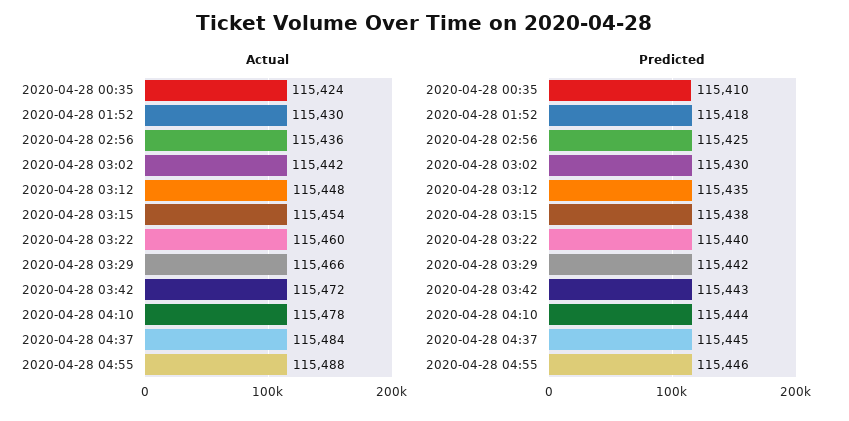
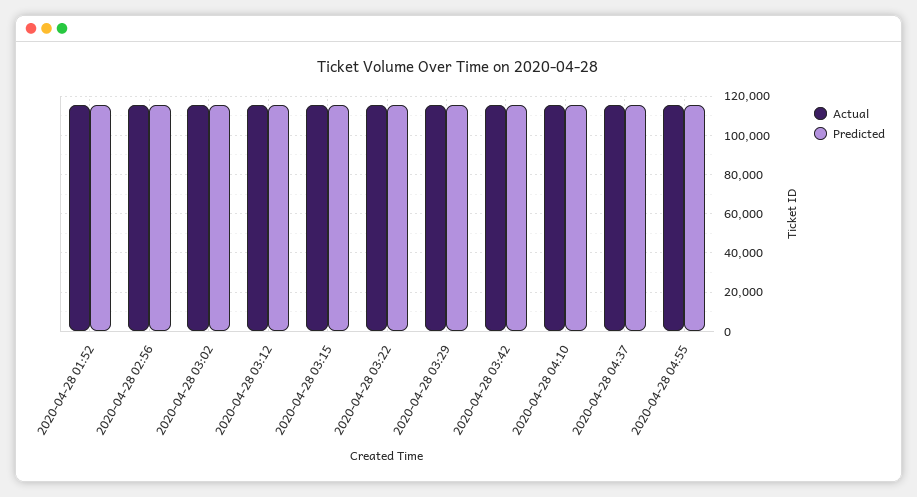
Actual, 2020-04-28 00:35: 115424 -> none
Predicted, 2020-04-28 00:35: 115410 -> none

